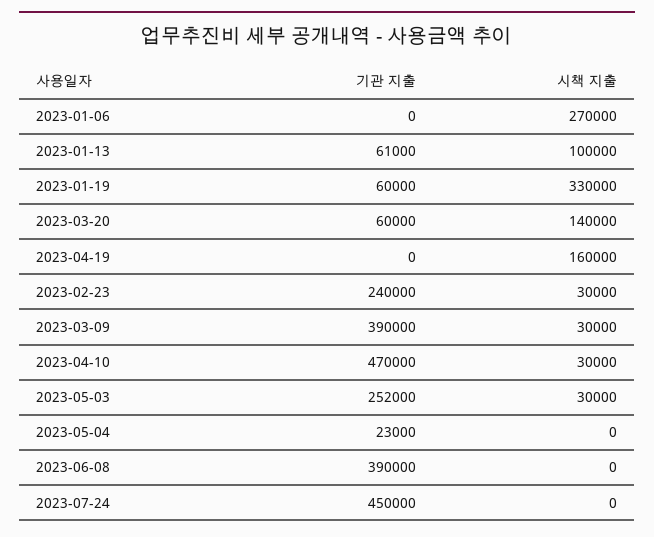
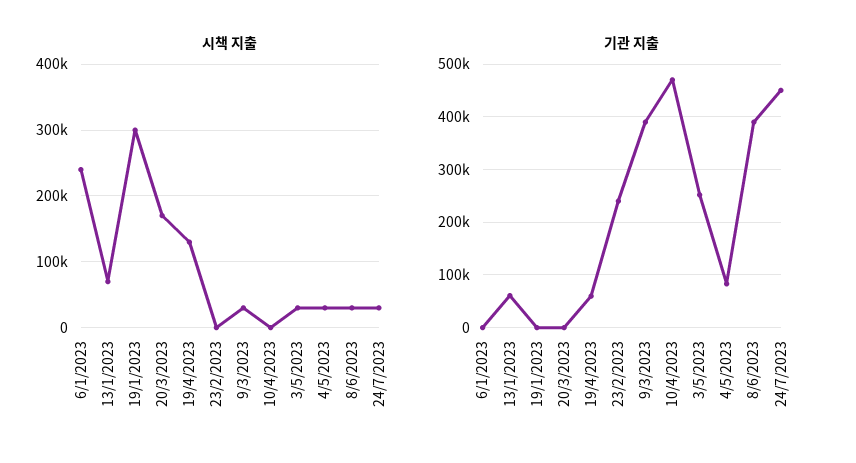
시책 지출, 2023-01-06: 270000 -> 240000
시책 지출, 2023-01-13: 100000 -> 70000
기관 지출, 2023-01-19: 60000 -> 0
시책 지출, 2023-01-19: 330000 -> 300000
기관 지출, 2023-03-20: 60000 -> 0
시책 지출, 2023-03-20: 140000 -> 170000
기관 지출, 2023-04-19: 0 -> 60000
시책 지출, 2023-04-19: 160000 -> 130000
시책 지출, 2023-02-23: 30000 -> 0
시책 지출, 2023-04-10: 30000 -> 0
기관 지출, 2023-05-04: 23000 -> 80000
시책 지출, 2023-05-04: 0 -> 30000
시책 지출, 2023-06-08: 0 -> 30000
시책 지출, 2023-07-24: 0 -> 30000

